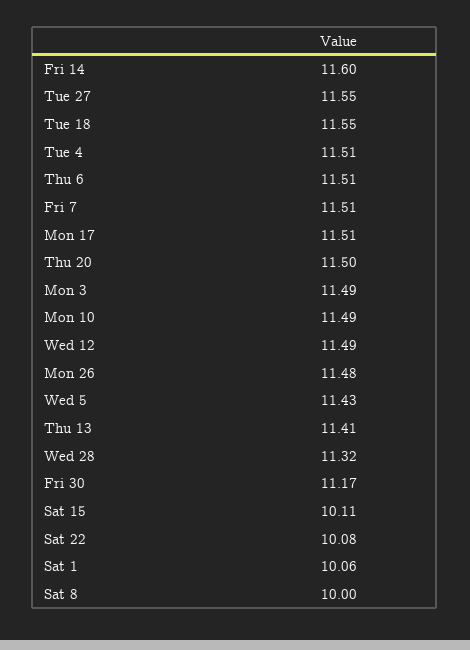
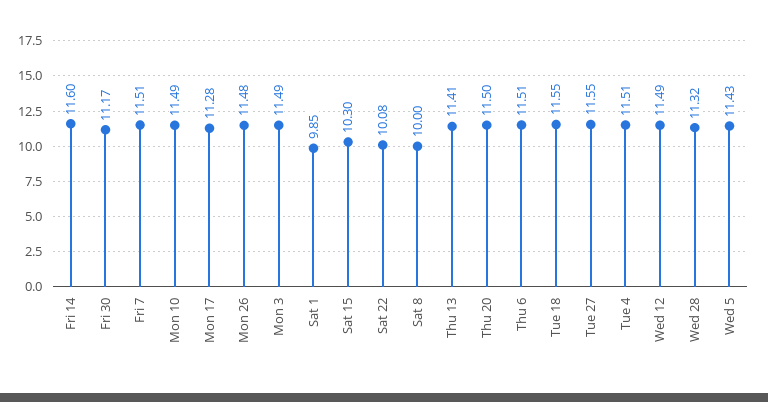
Mon 17: 11.51 -> 11.28
Sat 15: 10.11 -> 10.3
Sat 1: 10.06 -> 9.85

